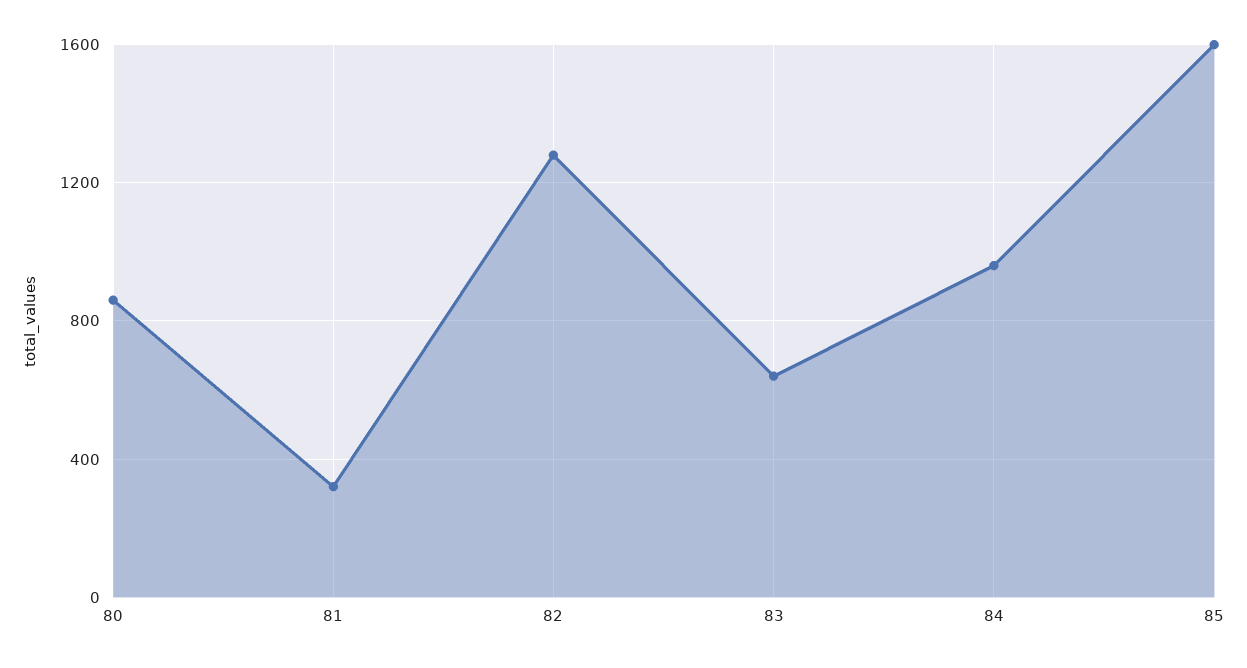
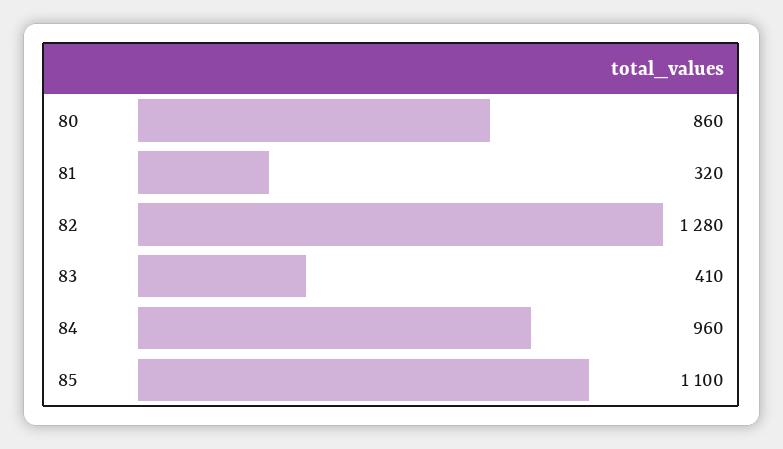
83: 650 -> 410
85: 1600 -> 1100

